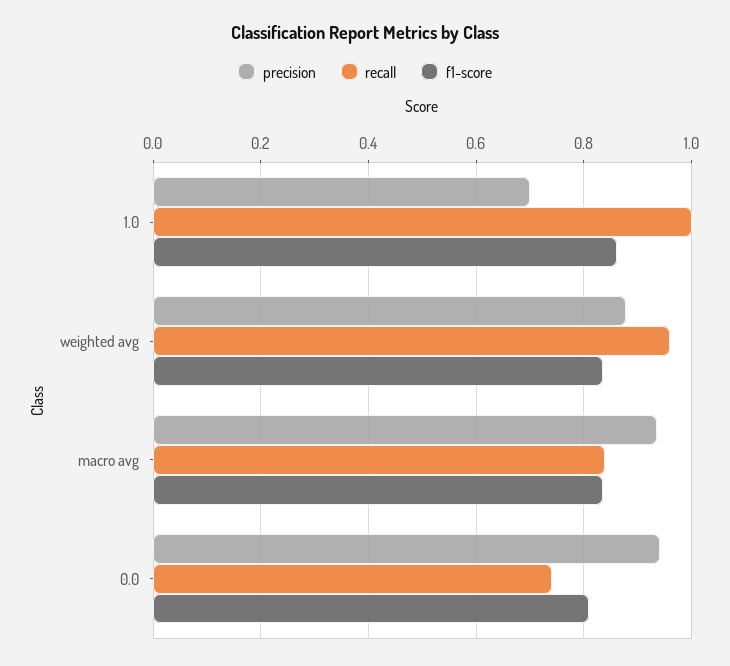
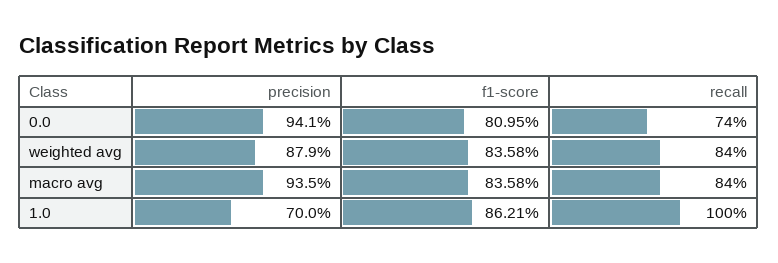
recall, weighted avg: 0.96 -> 0.84

